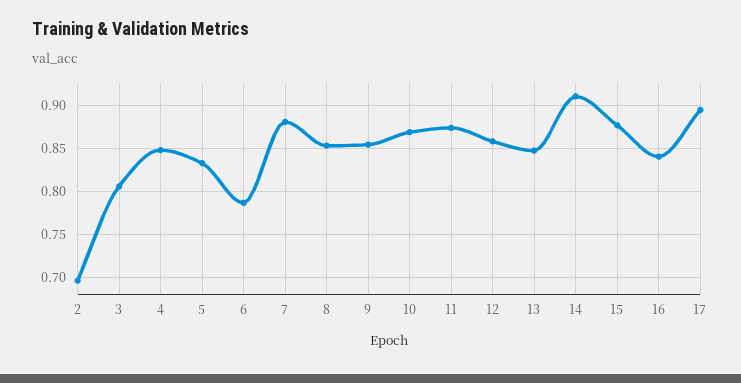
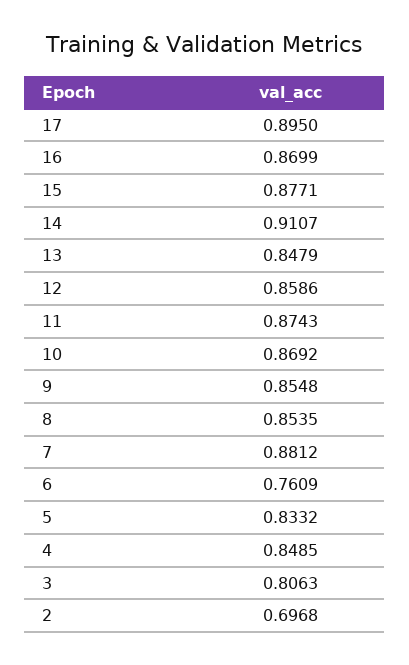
6: 0.79 -> 0.7609
16: 0.84 -> 0.8699

